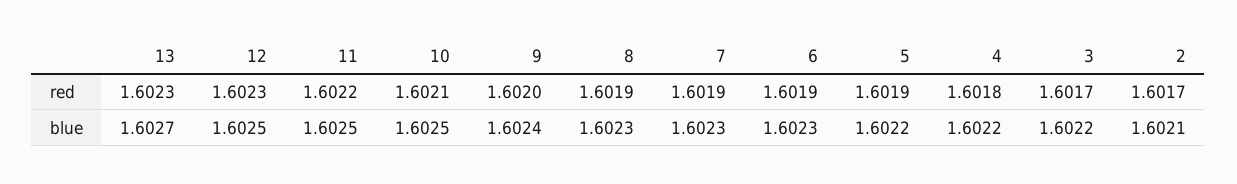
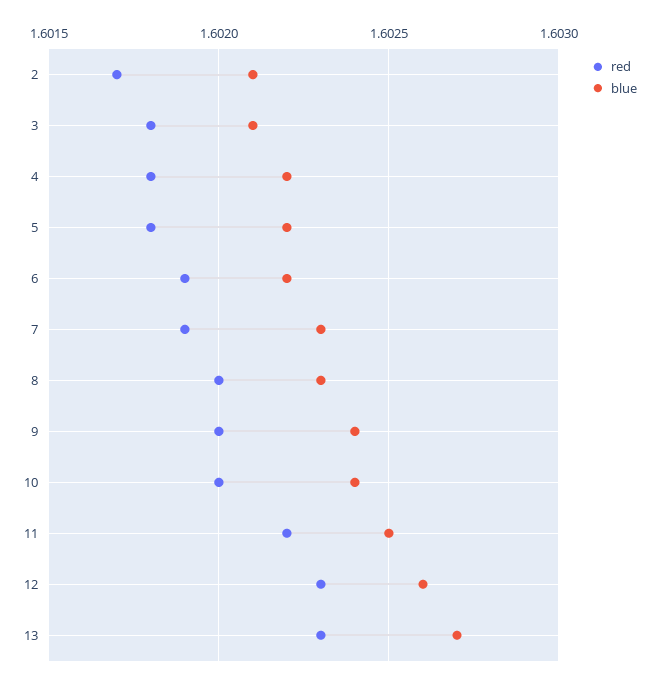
red, 10: 1.6021 -> 1.602
red, 8: 1.6019 -> 1.602
red, 5: 1.6019 -> 1.6018
red, 3: 1.6017 -> 1.6018
blue, 12: 1.6025 -> 1.6026
blue, 10: 1.6025 -> 1.6024
blue, 6: 1.6023 -> 1.6022
blue, 3: 1.6022 -> 1.6021

